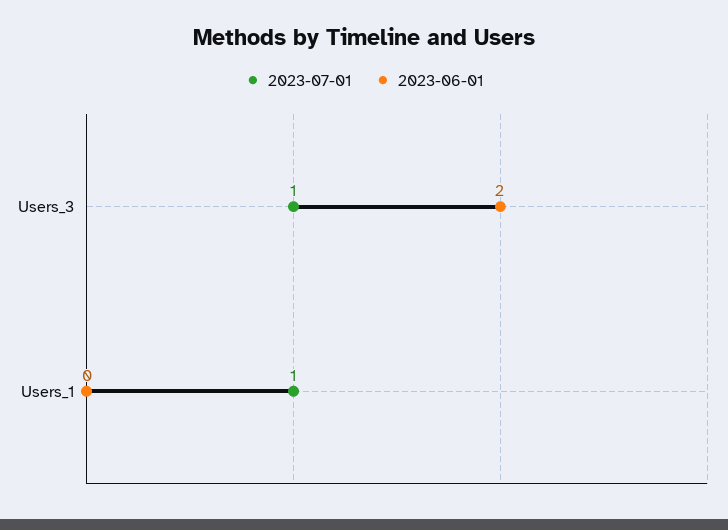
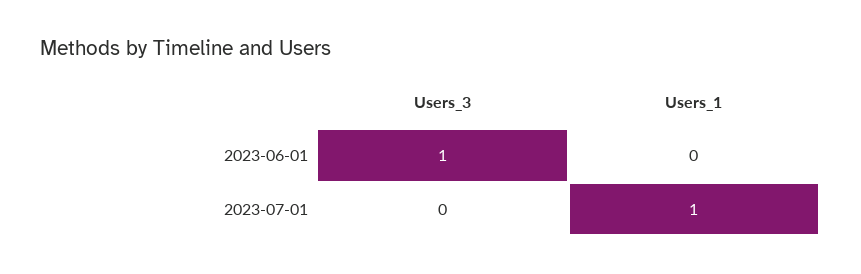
2023-07-01, Users_3: 1 -> 0
2023-06-01, Users_3: 2 -> 1

